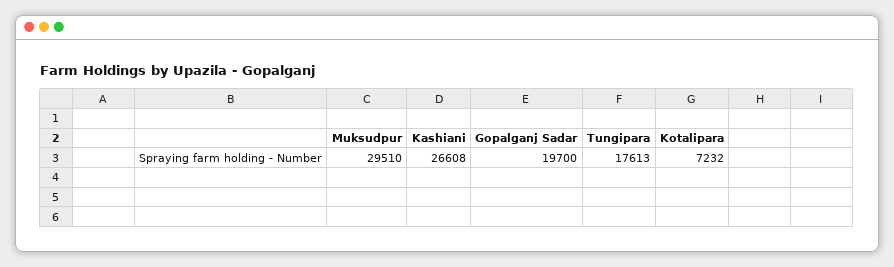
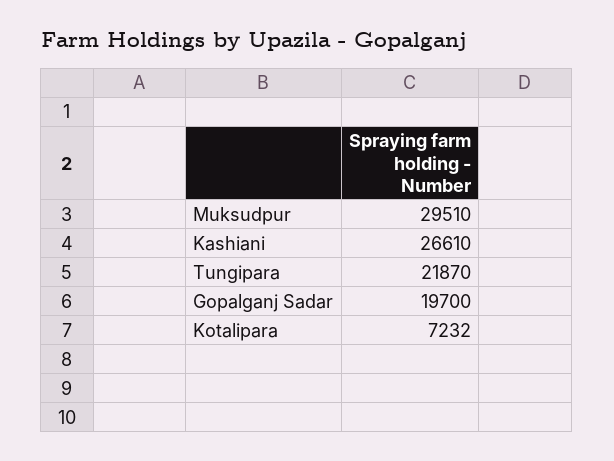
Kashiani: 26608 -> 26610
Tungipara: 17613 -> 21870

